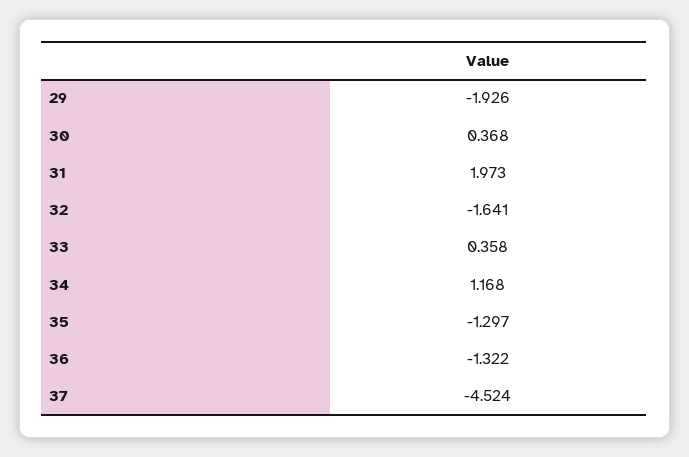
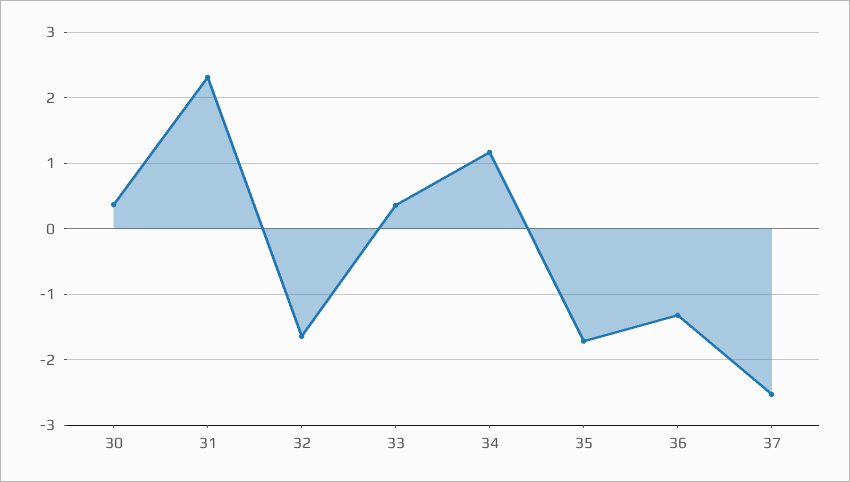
29: -1.926 -> none
31: 1.973 -> 2.3
35: -1.297 -> -1.7
37: -4.524 -> -2.5

